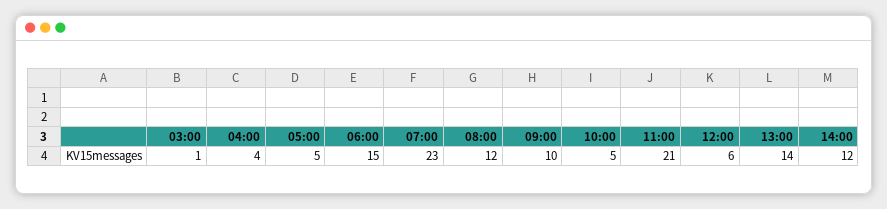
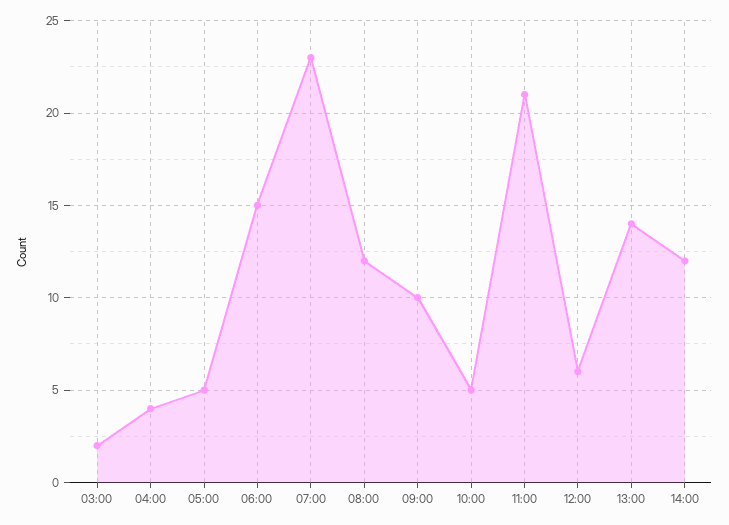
03:00: 1 -> 2

